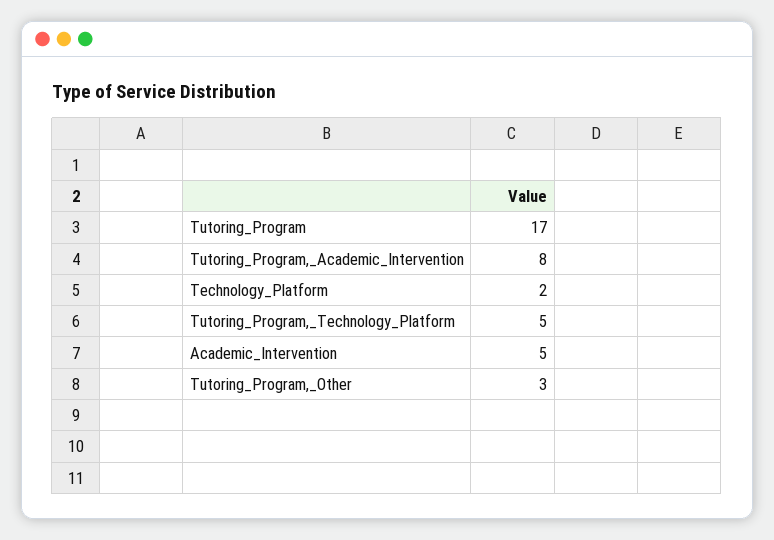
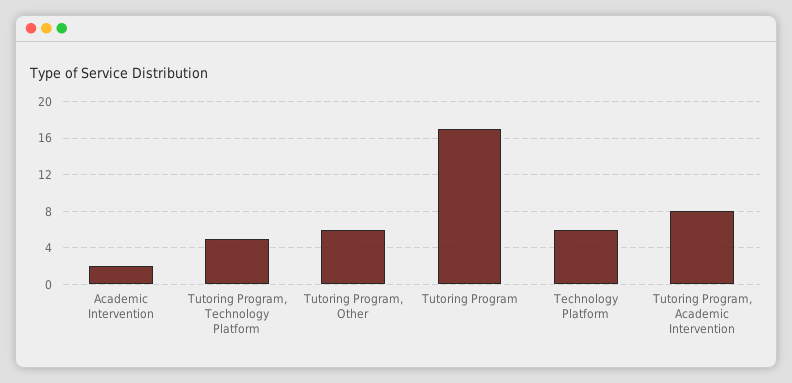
Technology_Platform: 2 -> 6
Academic_Intervention: 5 -> 2
Tutoring_Program,_Other: 3 -> 6

